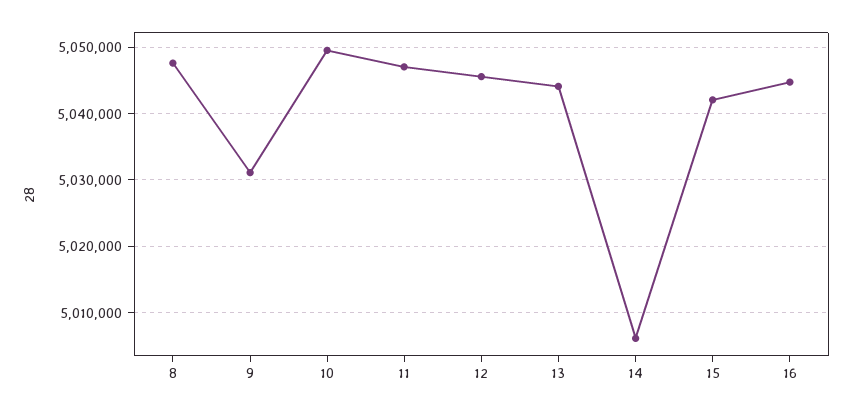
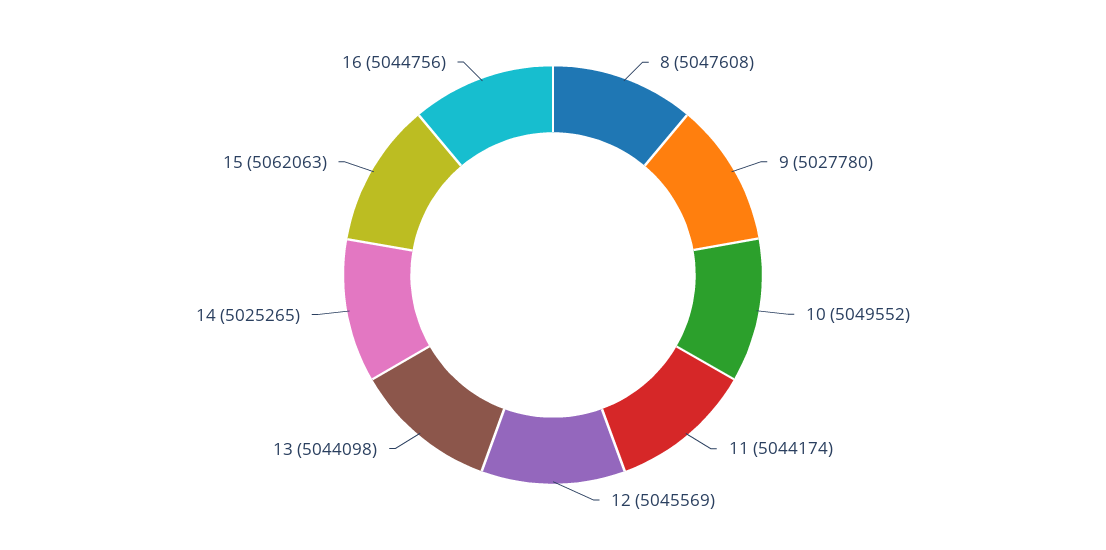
9: 5031000 -> 5027780
11: 5047000 -> 5044174
14: 5006000 -> 5025265
15: 5042000 -> 5062063

